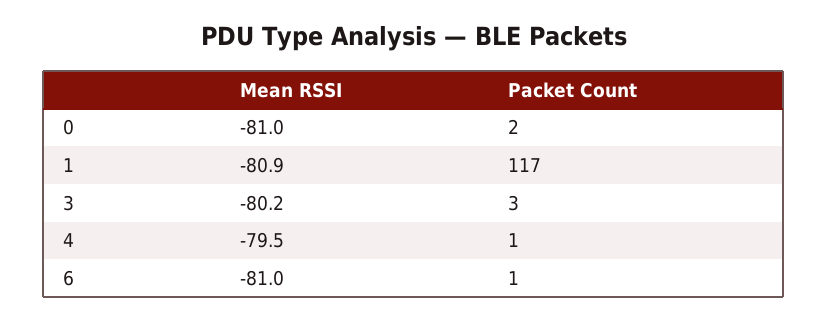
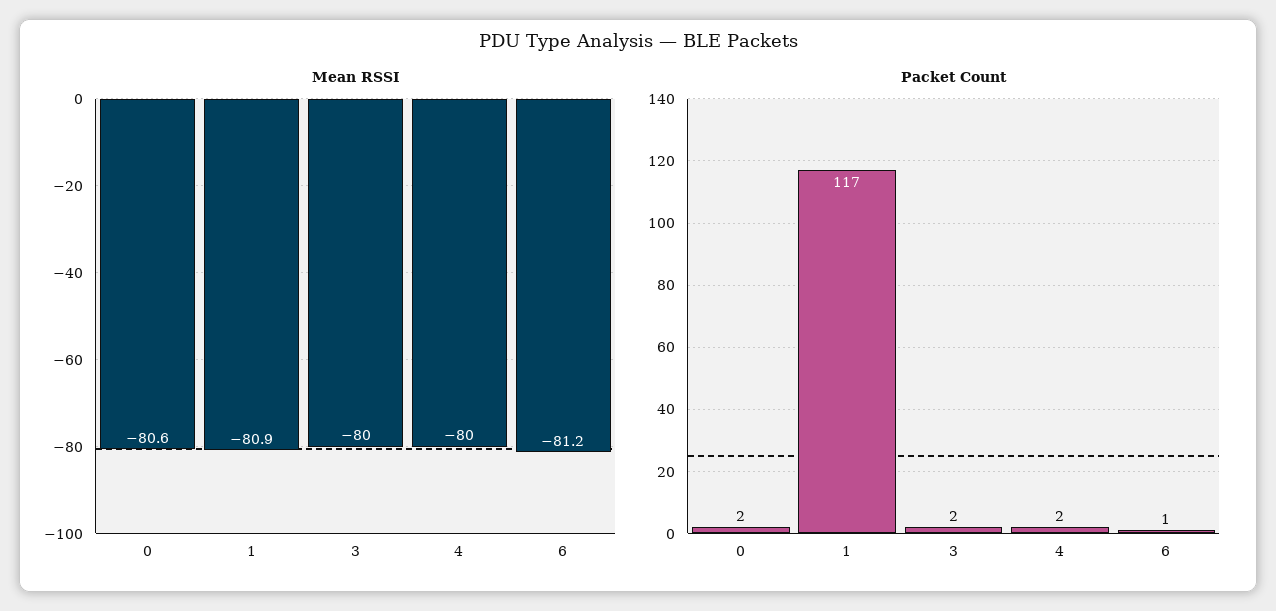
Mean RSSI, 0: -81 -> -80.6
Mean RSSI, 3: -80.2 -> -80
Packet Count, 3: 3 -> 2
Mean RSSI, 4: -79.5 -> -80
Packet Count, 4: 1 -> 2
Mean RSSI, 6: -81 -> -81.2

